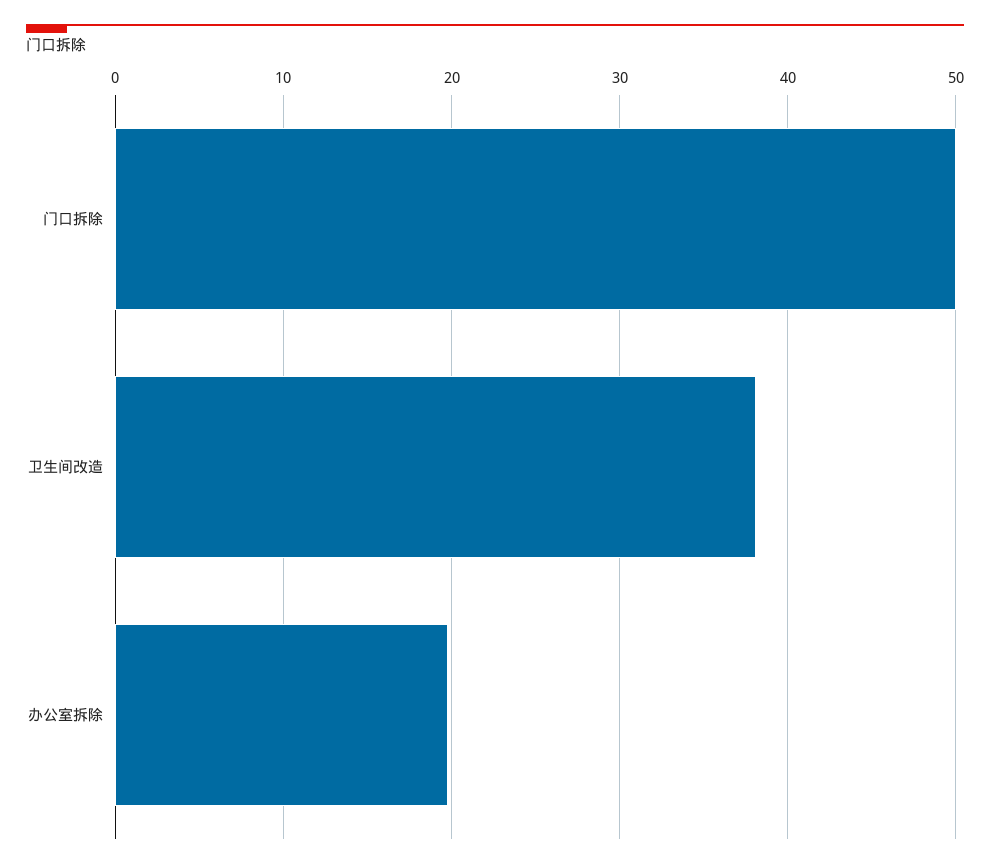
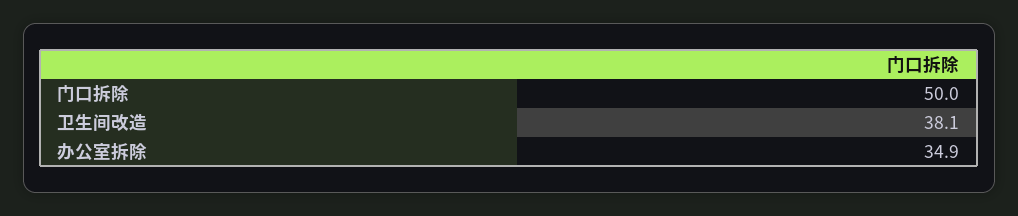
办公室拆除: 20 -> 34.9

